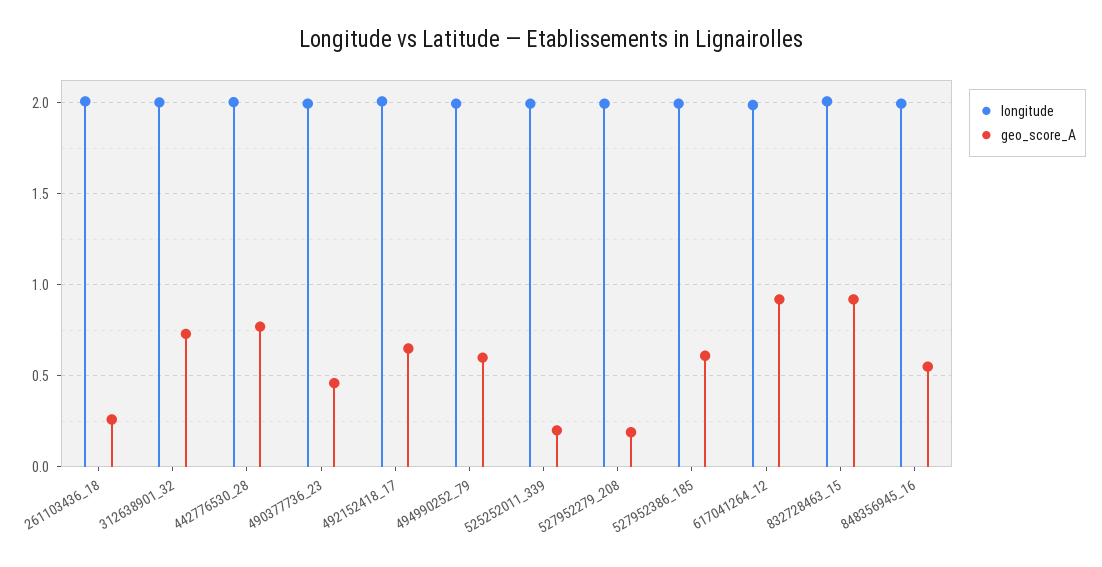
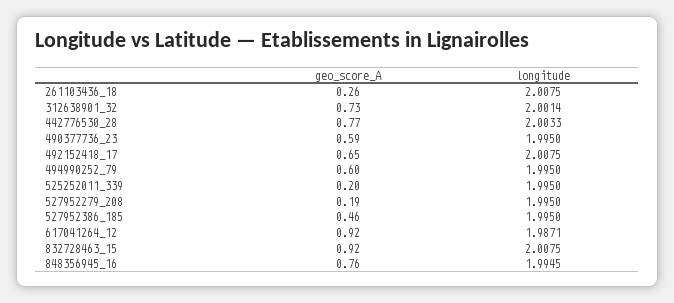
geo_score_A, 490377736_23: 0.45 -> 0.59
geo_score_A, 527952386_185: 0.6 -> 0.46
geo_score_A, 848356945_16: 0.55 -> 0.76

